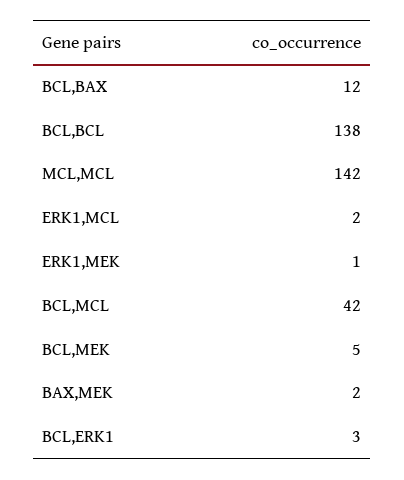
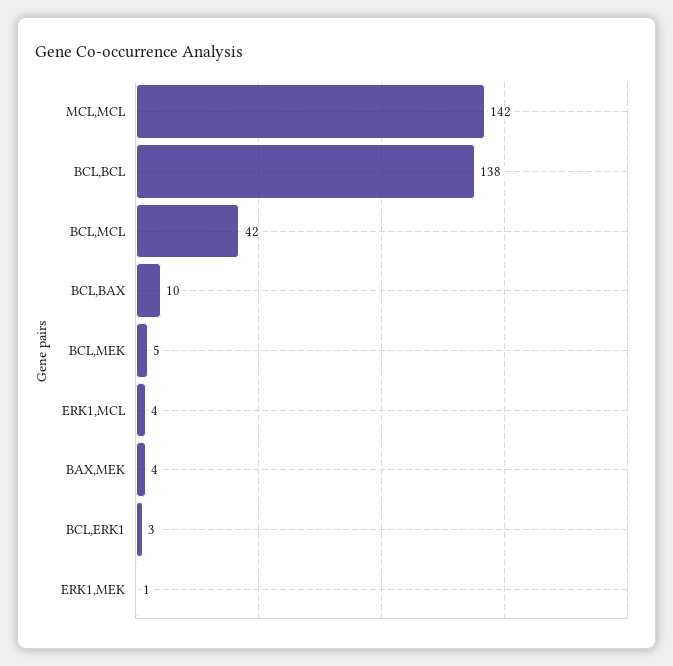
BCL,BAX: 12 -> 10
ERK1,MCL: 2 -> 4
BAX,MEK: 2 -> 4

